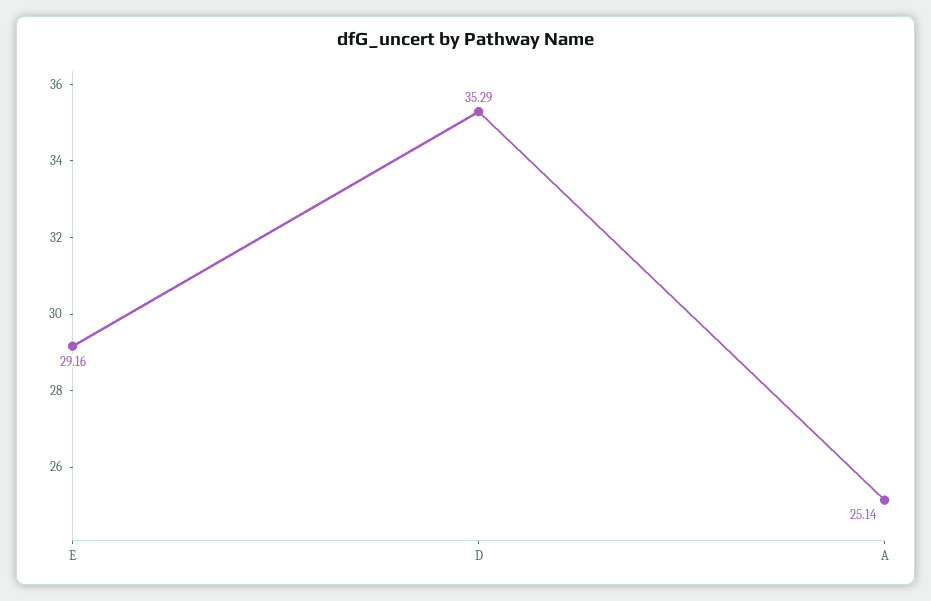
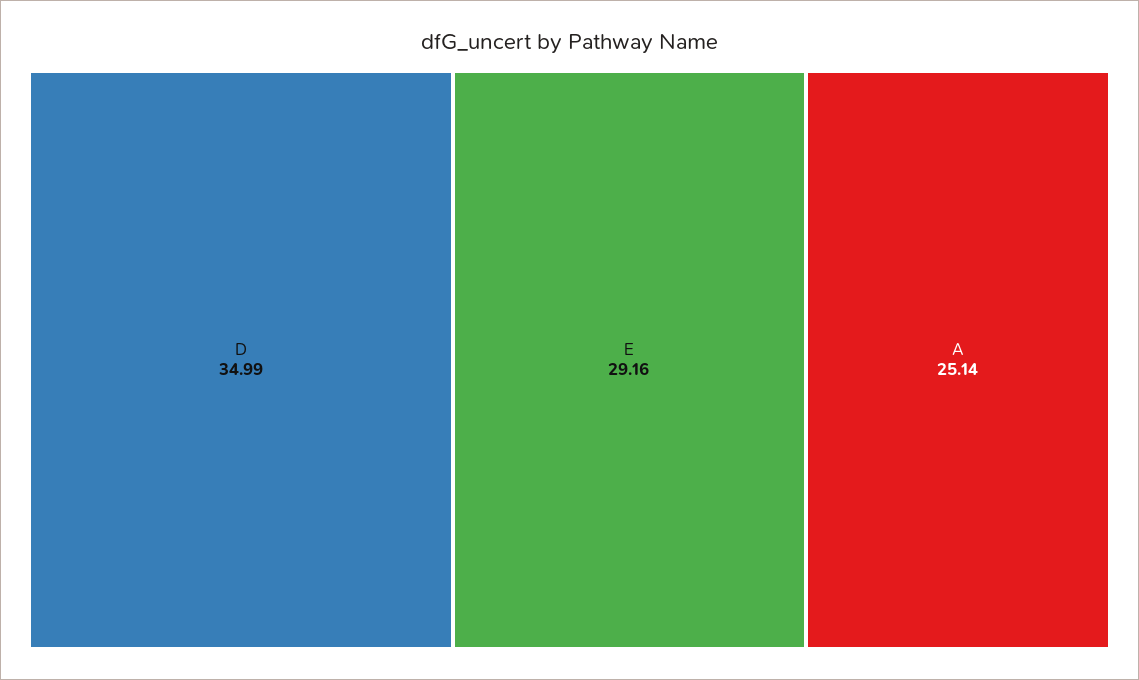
D: 35.29 -> 34.99

